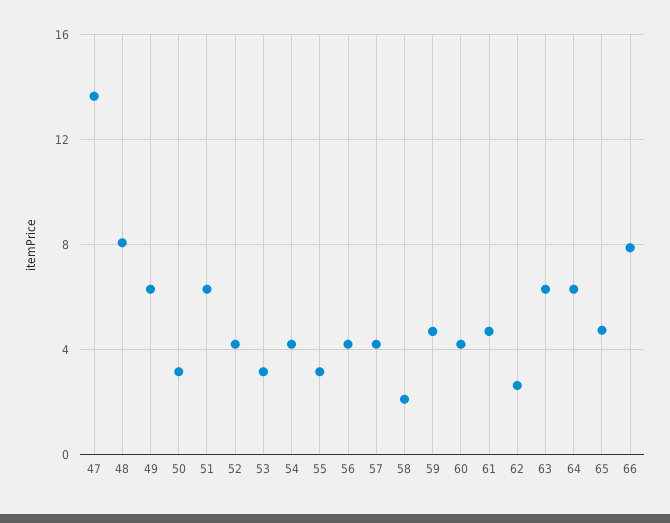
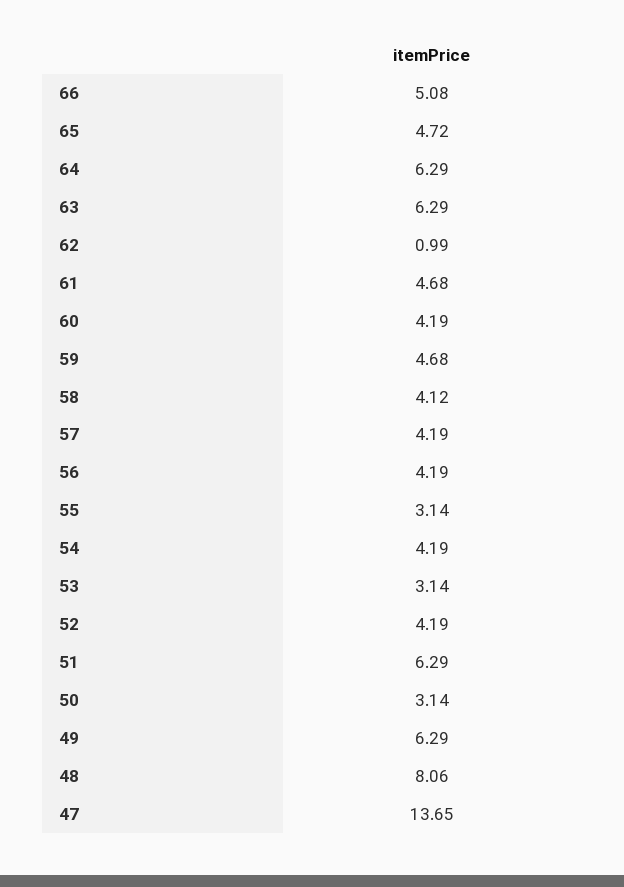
58: 2 -> 4.12
62: 2.5 -> 0.99
66: 8 -> 5.08

